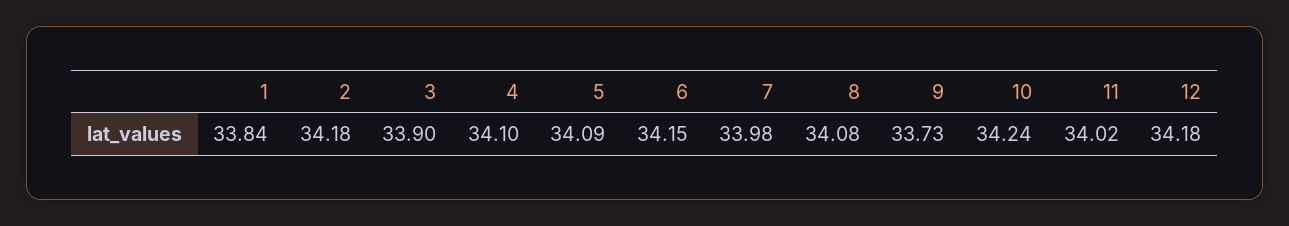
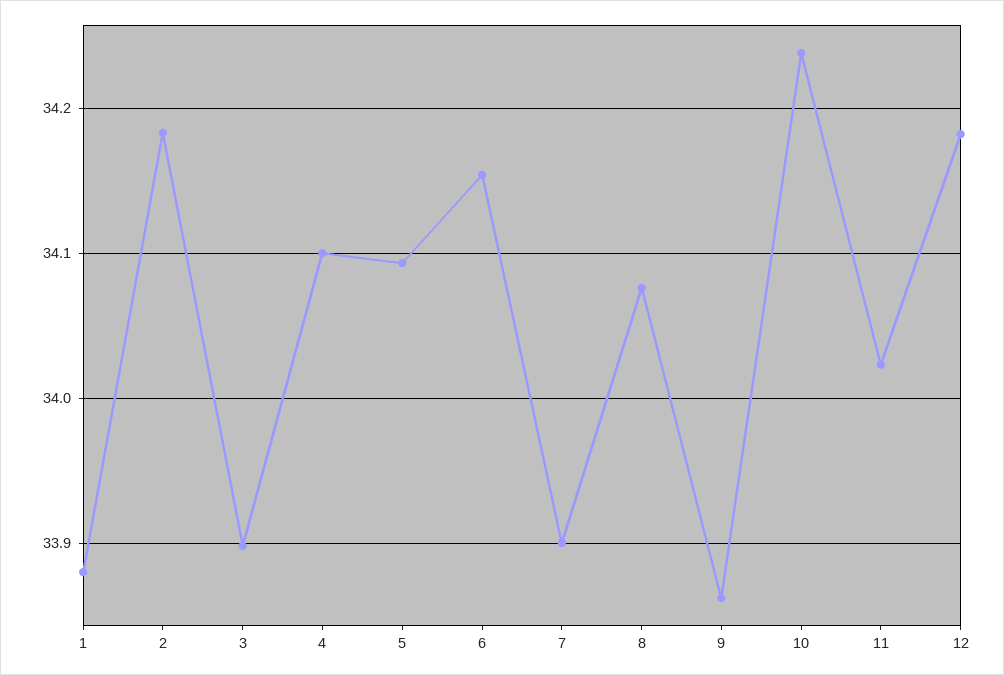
1: 33.84 -> 33.88
7: 33.98 -> 33.9
9: 33.73 -> 33.86

